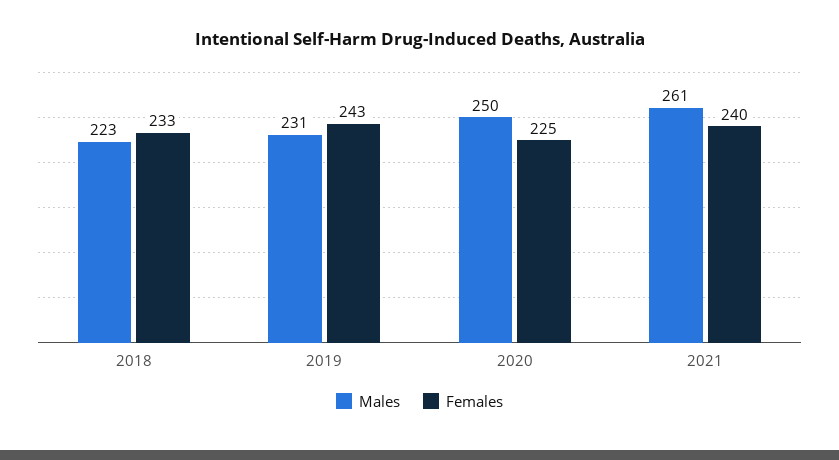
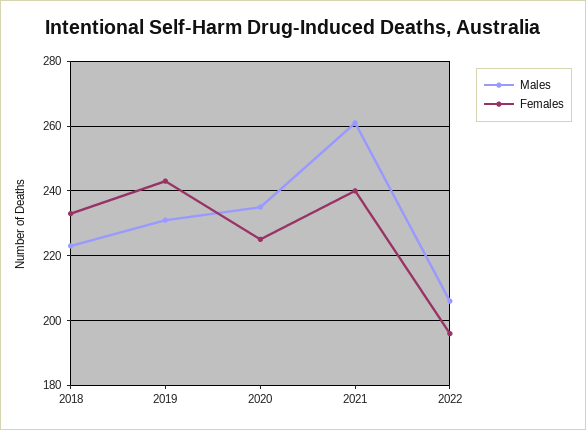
Males, 2020: 250 -> 235
Males, 2022: none -> 205
Females, 2022: none -> 195

